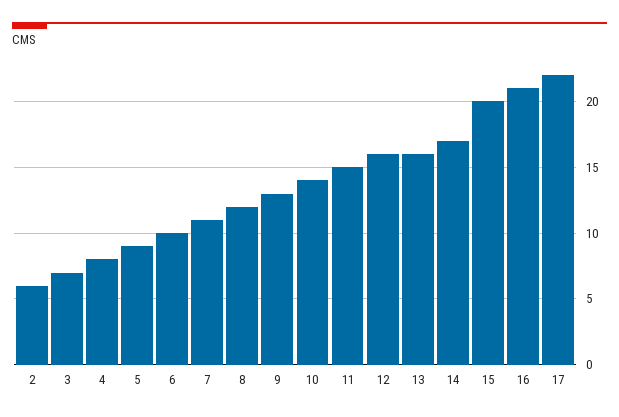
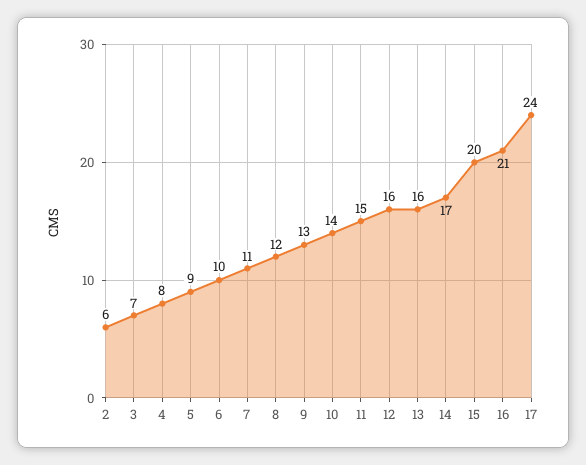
17: 22 -> 24

